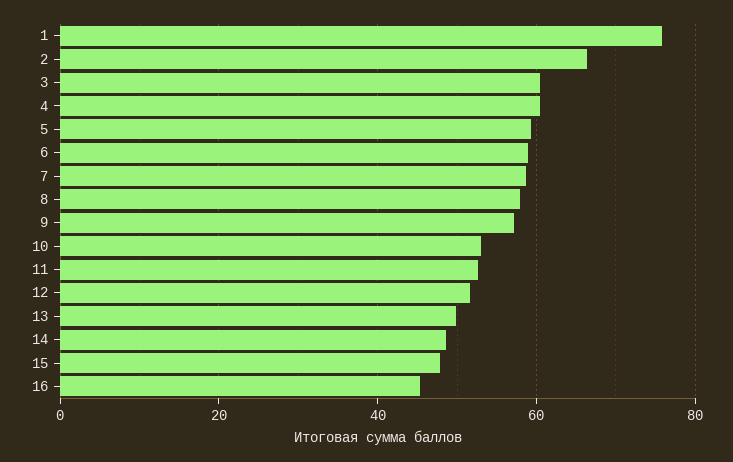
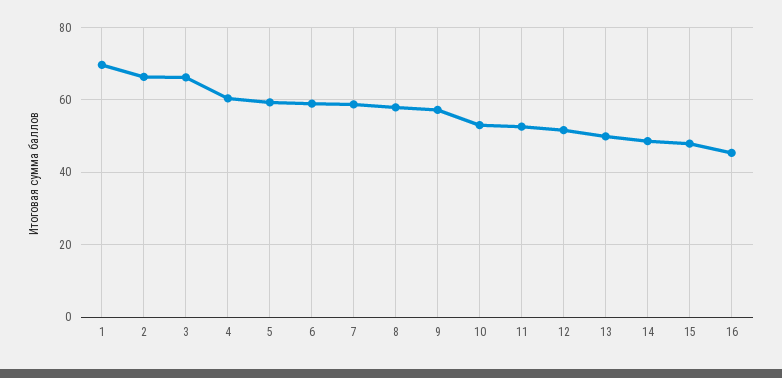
1: 76 -> 70
3: 60 -> 66

